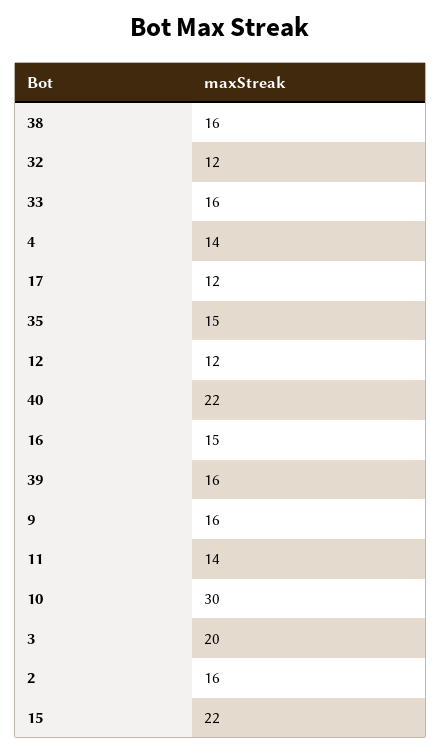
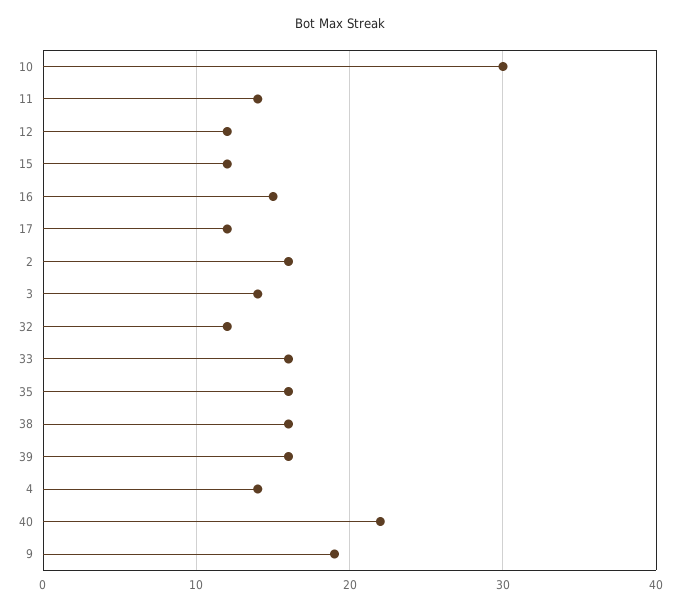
35: 15 -> 16
9: 16 -> 19
3: 20 -> 14
15: 22 -> 12

